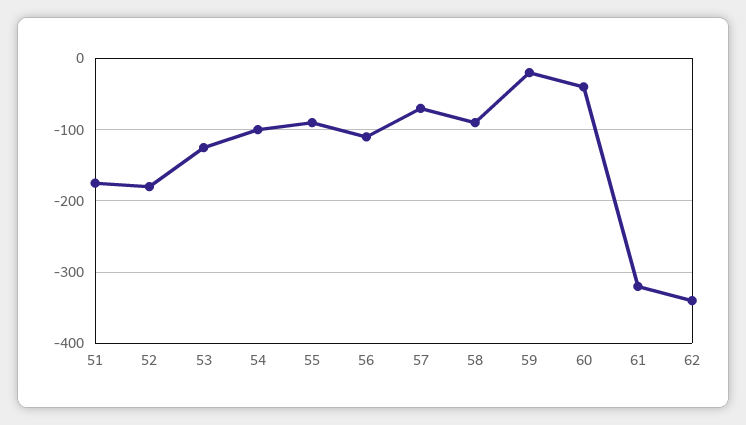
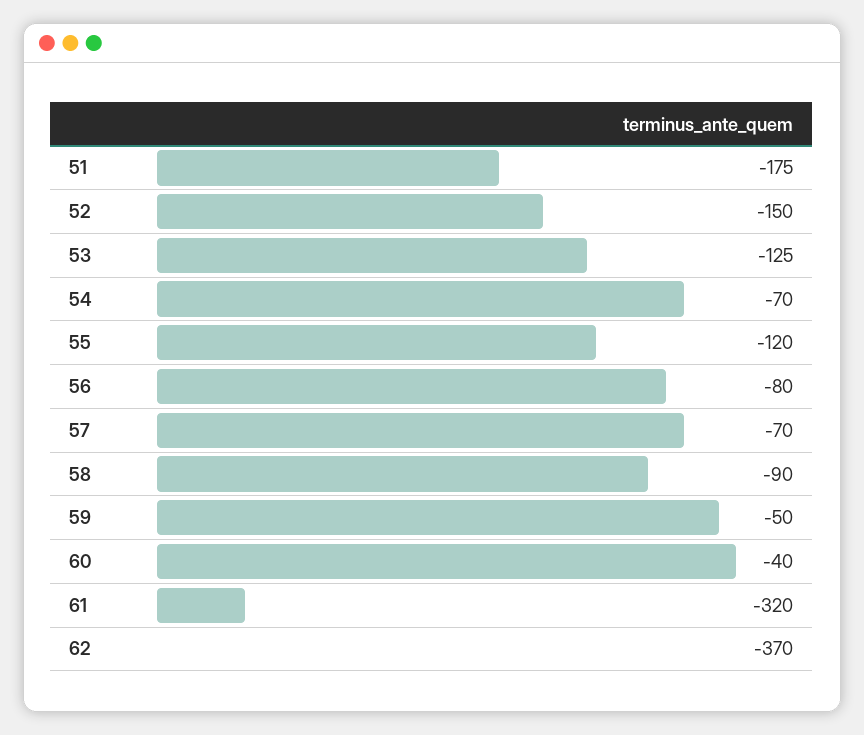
52: -180 -> -150
54: -100 -> -70
55: -90 -> -120
56: -110 -> -80
59: -20 -> -50
62: -340 -> -370

